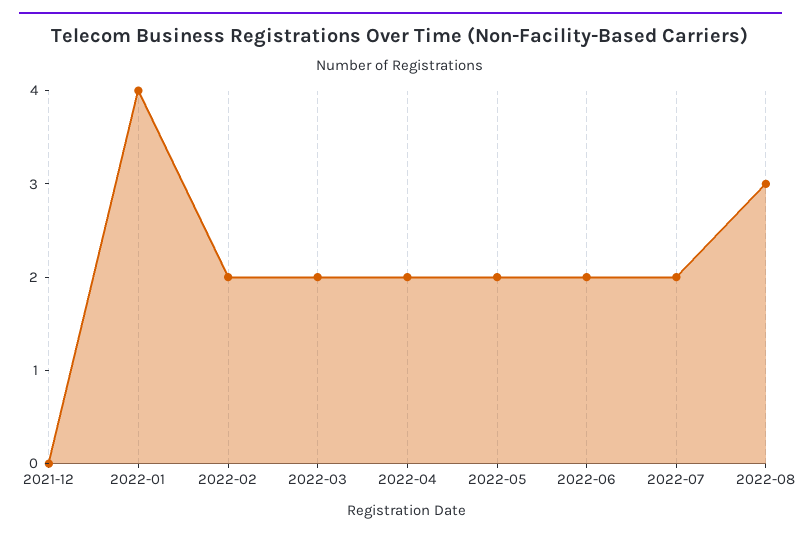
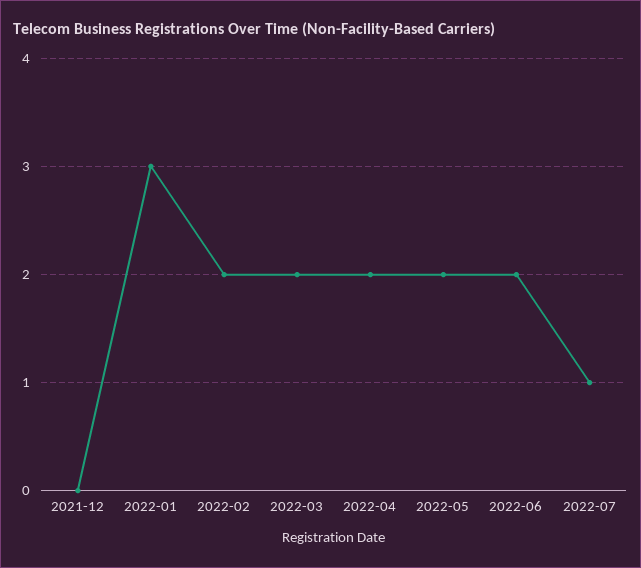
2022-01: 4 -> 3
2022-07: 2 -> 1
2022-08: 3 -> none

